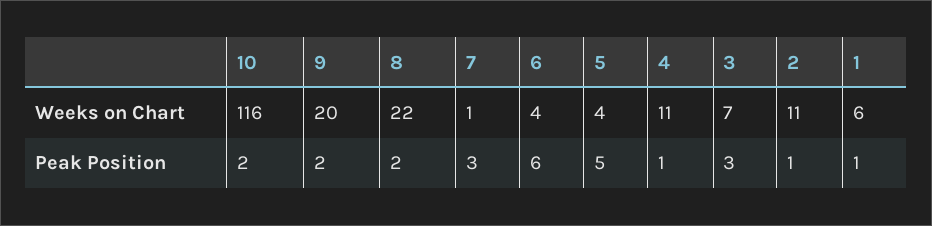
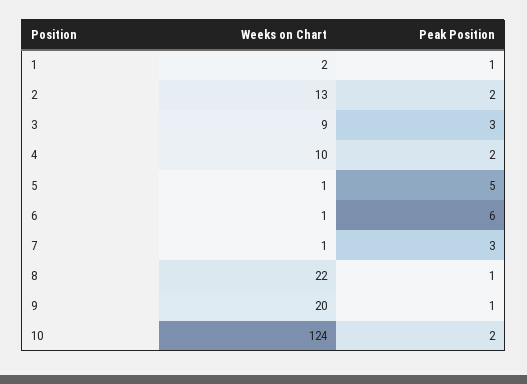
10, Weeks on Chart: 116 -> 124
6, Weeks on Chart: 4 -> 1
5, Weeks on Chart: 4 -> 1
4, Weeks on Chart: 11 -> 10
3, Weeks on Chart: 7 -> 9
2, Weeks on Chart: 11 -> 13
1, Weeks on Chart: 6 -> 2
9, Peak Position: 2 -> 1
8, Peak Position: 2 -> 1
4, Peak Position: 1 -> 2
2, Peak Position: 1 -> 2

